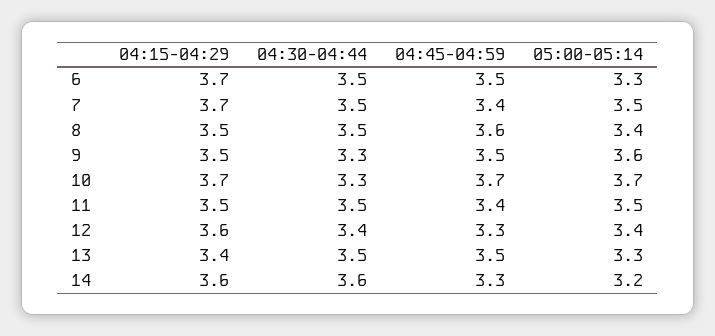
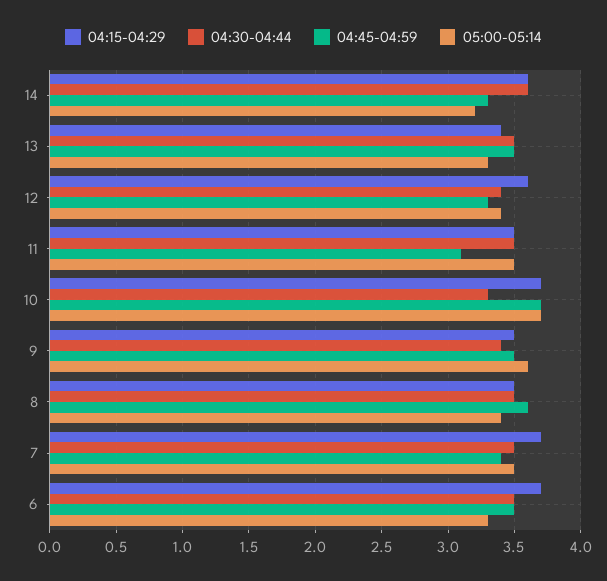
04:30-04:44, 9: 3.3 -> 3.4
04:45-04:59, 11: 3.4 -> 3.1

